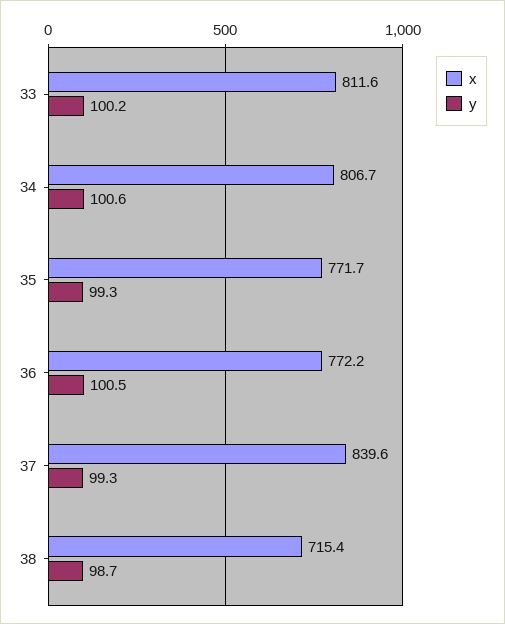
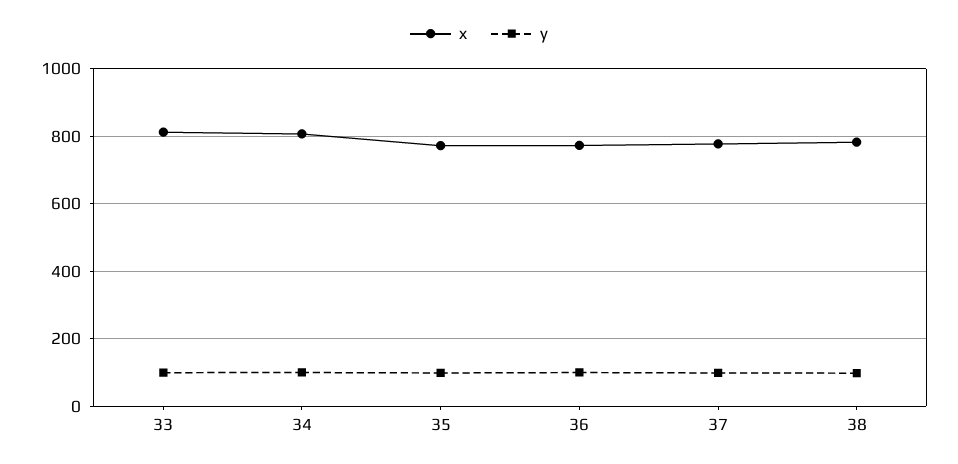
x, 37: 839.6 -> 780
x, 38: 715.4 -> 780

